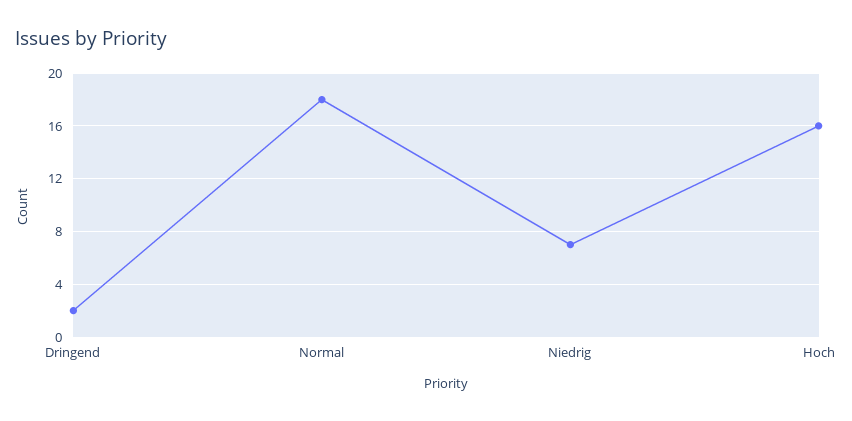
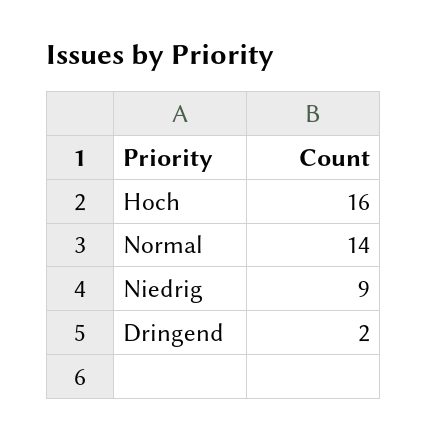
Normal: 18 -> 14
Niedrig: 7 -> 9

